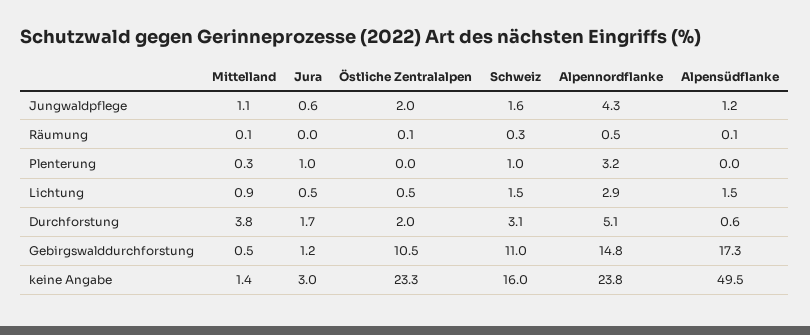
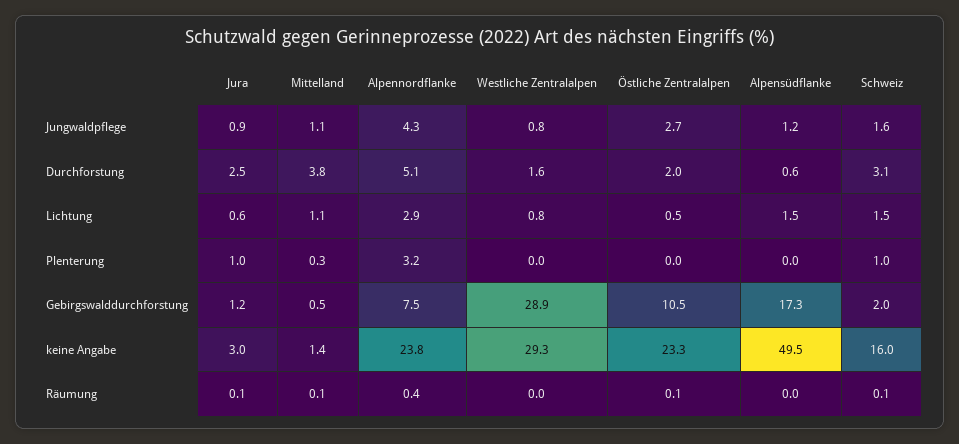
Jura, Jungwaldpflege: 0.6 -> 0.9
Östliche Zentralalpen, Jungwaldpflege: 2 -> 2.7
Jura, Räumung: 0 -> 0.1
Schweiz, Räumung: 0.3 -> 0.1
Alpennordflanke, Räumung: 0.5 -> 0.4
Alpensüdflanke, Räumung: 0.1 -> 0
Mittelland, Lichtung: 0.9 -> 1.1
Jura, Lichtung: 0.5 -> 0.6
Jura, Durchforstung: 1.7 -> 2.5
Schweiz, Gebirgswalddurchforstung: 11 -> 2
Alpennordflanke, Gebirgswalddurchforstung: 14.8 -> 7.5
Westliche Zentralalpen, Jungwaldpflege: none -> 0.8
Westliche Zentralalpen, Durchforstung: none -> 1.6
Westliche Zentralalpen, Lichtung: none -> 0.8
Westliche Zentralalpen, Plenterung: none -> 0
Westliche Zentralalpen, Gebirgswalddurchforstung: none -> 28.9
Westliche Zentralalpen, keine Angabe: none -> 29.3
Westliche Zentralalpen, Räumung: none -> 0

